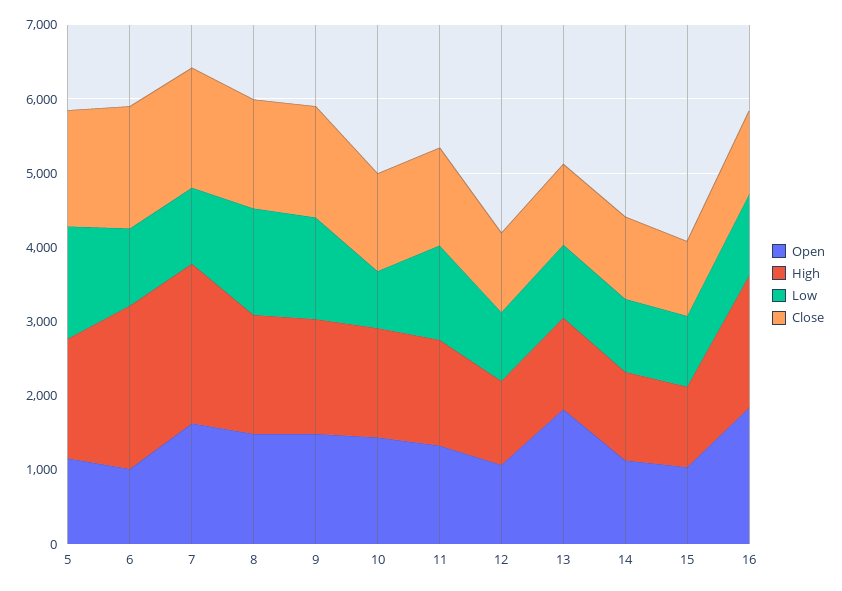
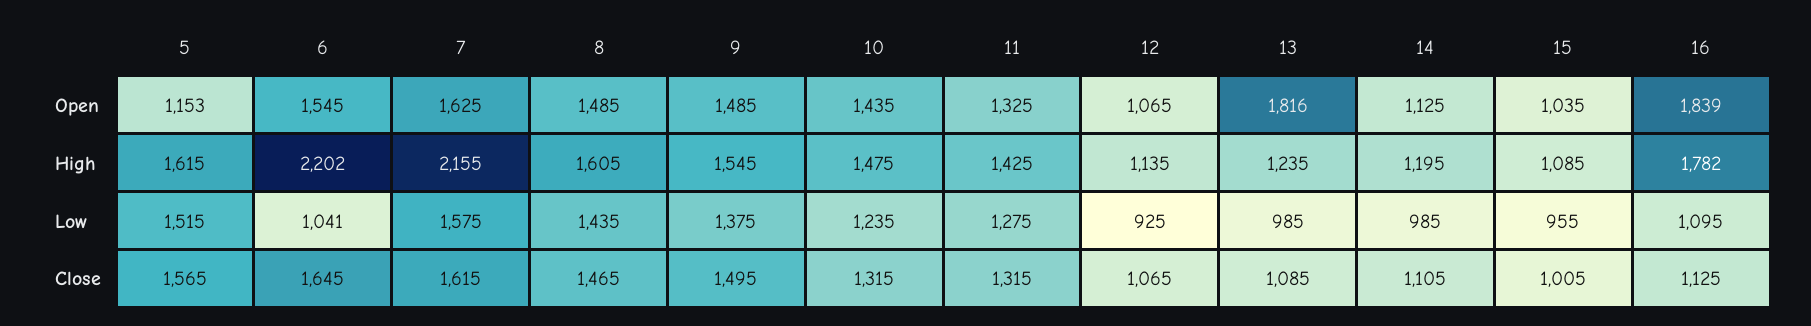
Open, 6: 1000 -> 1545
Low, 7: 1000 -> 1575
Low, 10: 800 -> 1235

